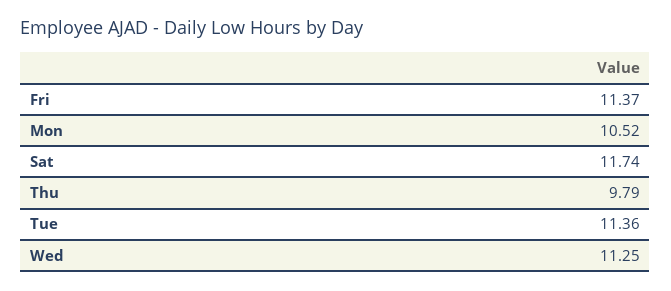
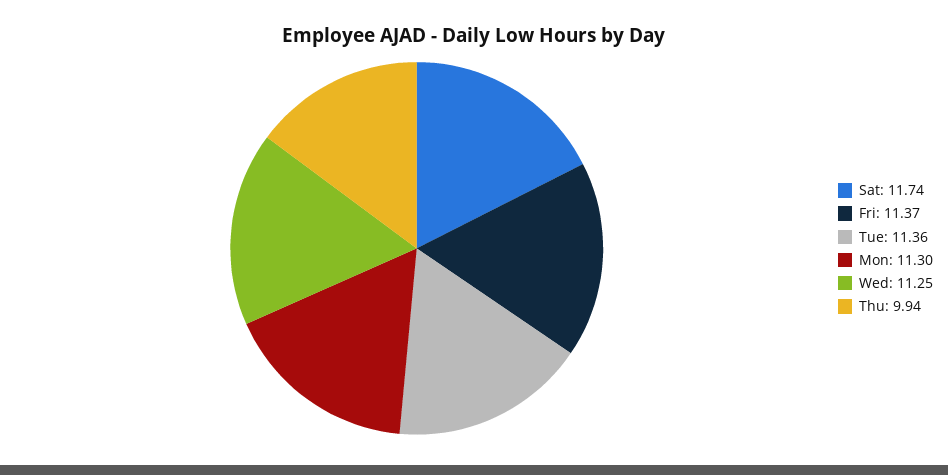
Mon: 10.52 -> 11.3
Thu: 9.79 -> 9.94

